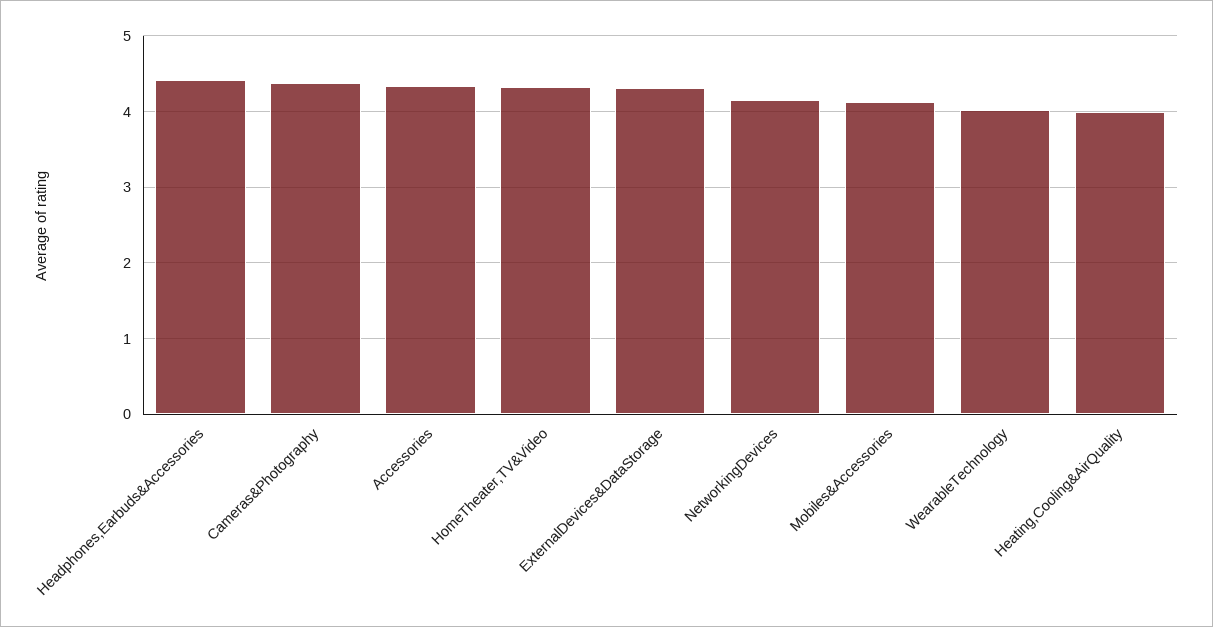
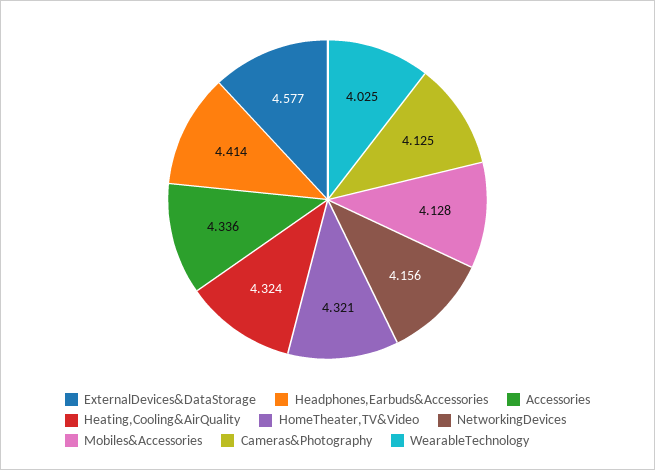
Cameras&Photography: 4.4 -> 4.125
ExternalDevices&DataStorage: 4.3 -> 4.577
Heating,Cooling&AirQuality: 4 -> 4.324

